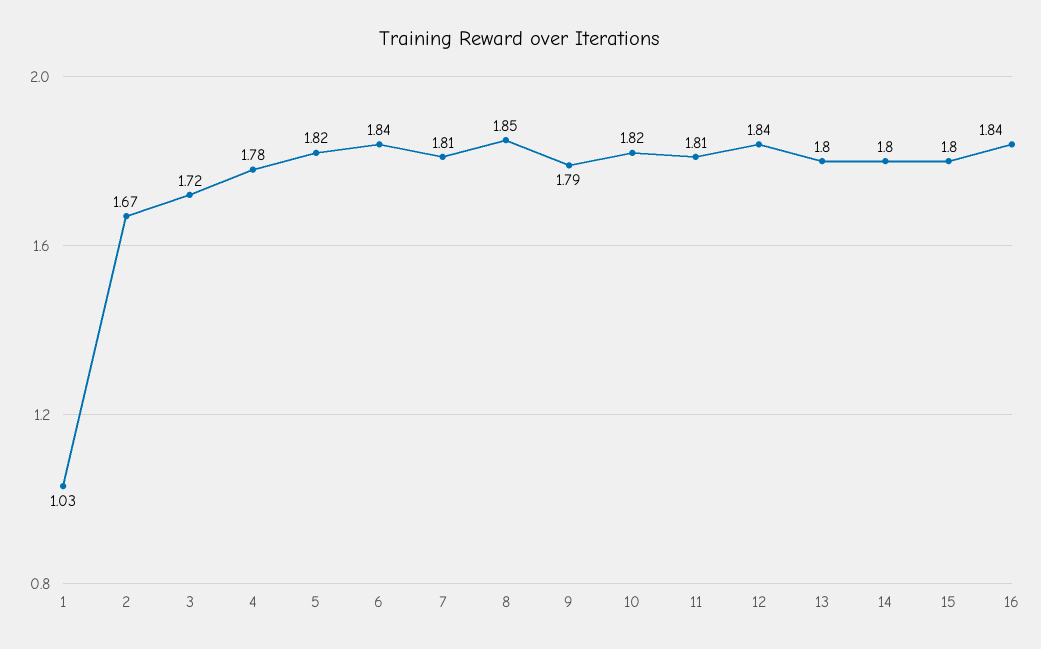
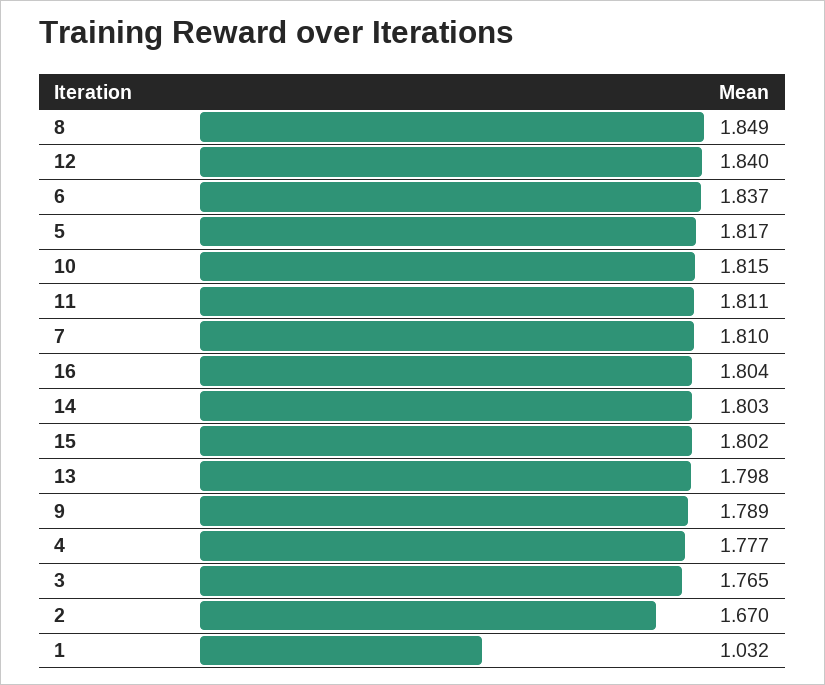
3: 1.72 -> 1.765
16: 1.84 -> 1.804

